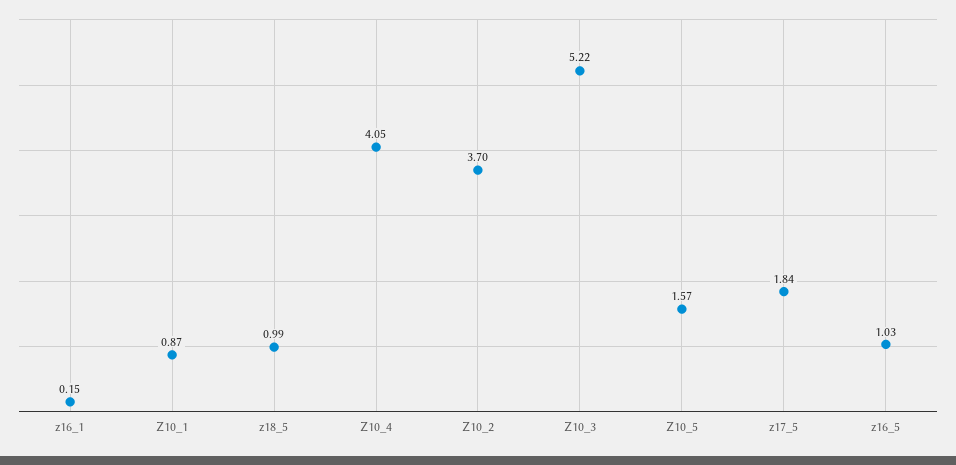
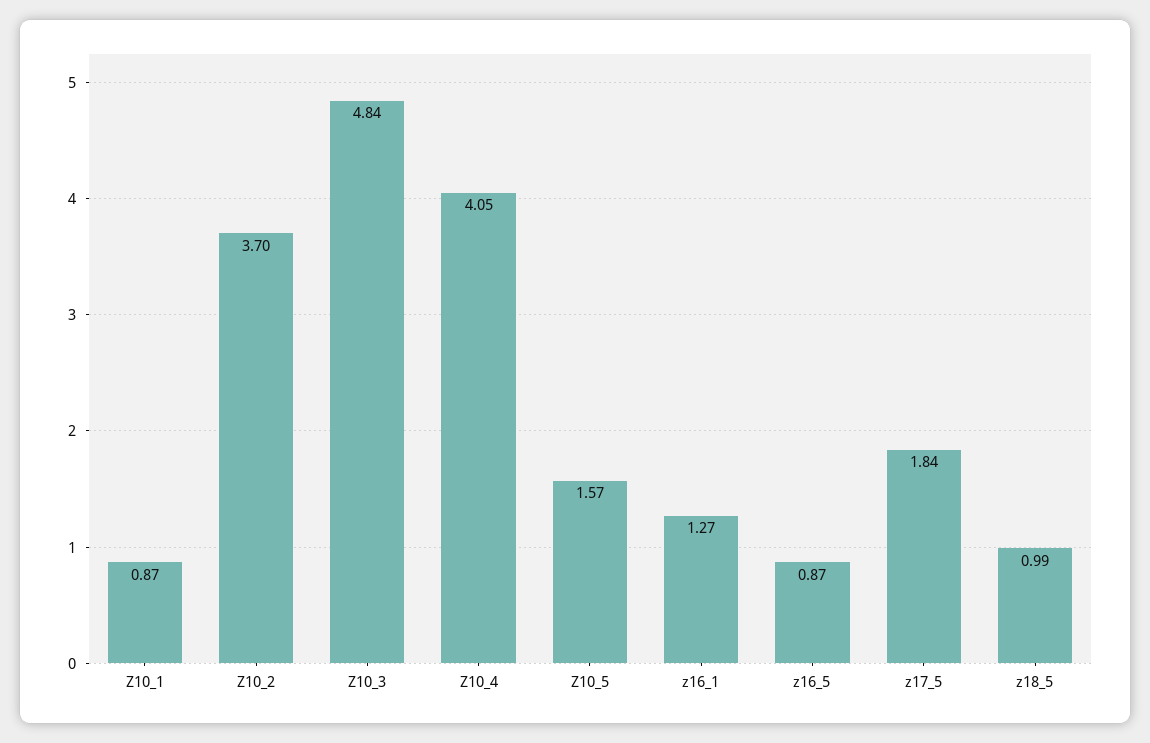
z16_1: 0.15 -> 1.27
Z10_3: 5.22 -> 4.84
z16_5: 1.03 -> 0.87

